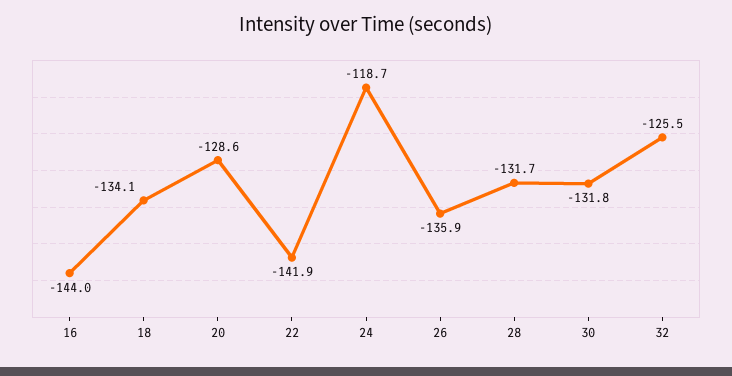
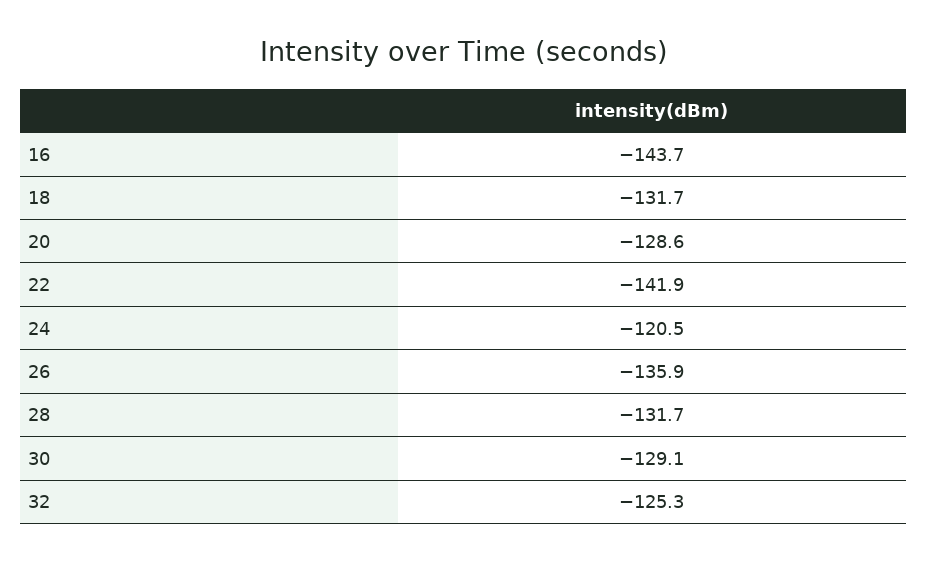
16: -144 -> -143.7
18: -134.1 -> -131.7
24: -118.7 -> -120.5
30: -131.8 -> -129.1
32: -125.5 -> -125.3

